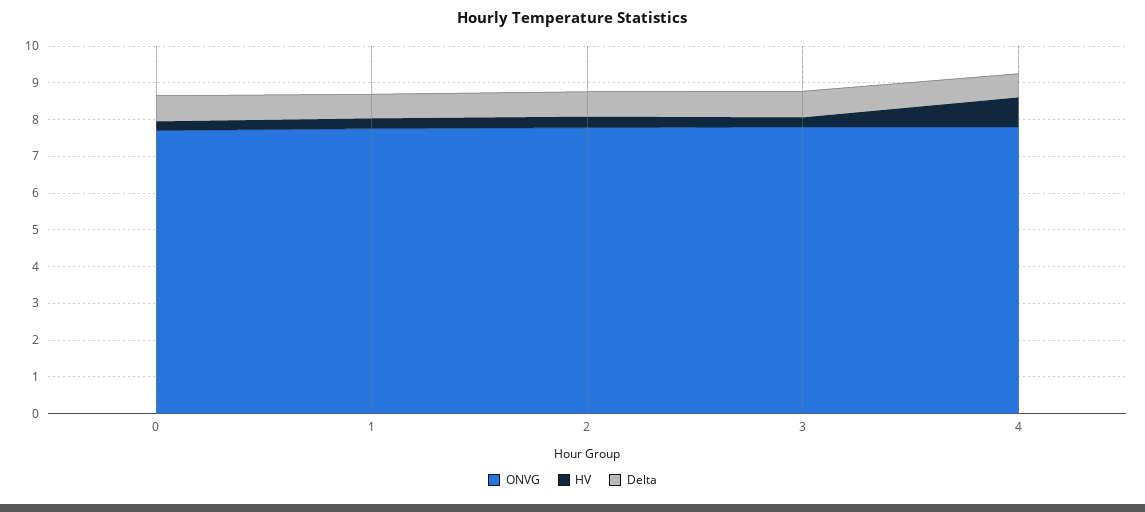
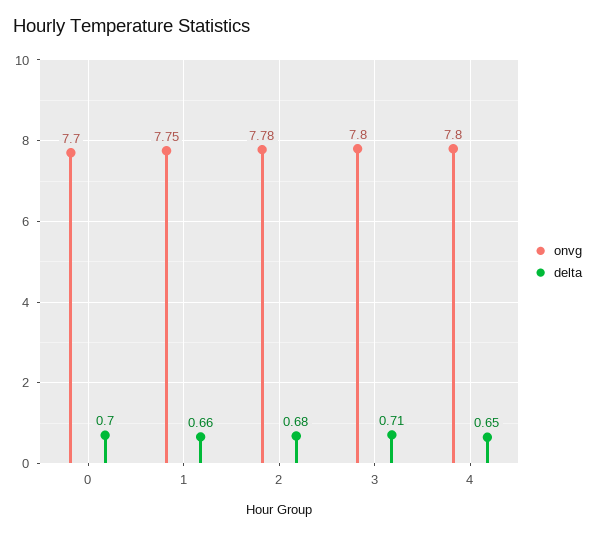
HV, 0: 0.25 -> none
HV, 1: 0.25 -> none
HV, 2: 0.25 -> none
HV, 3: 0.25 -> none
HV, 4: 0.75 -> none

